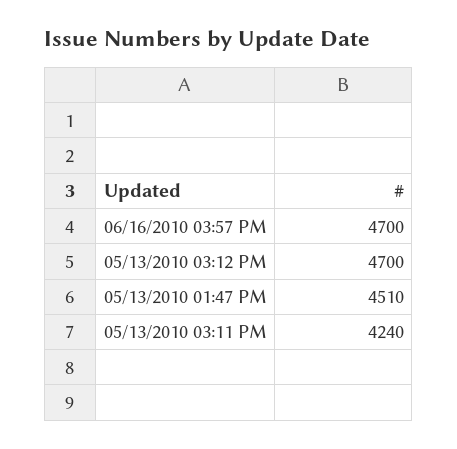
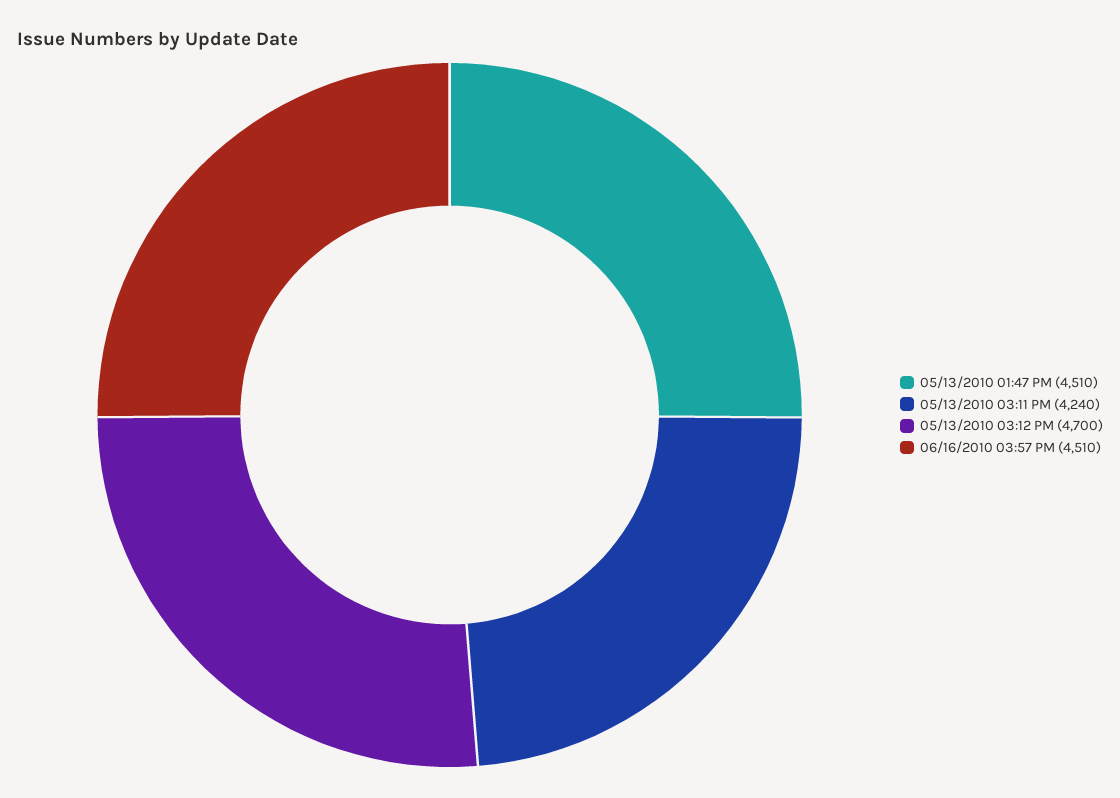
06/16/2010 03:57 PM: 4700 -> 4510

